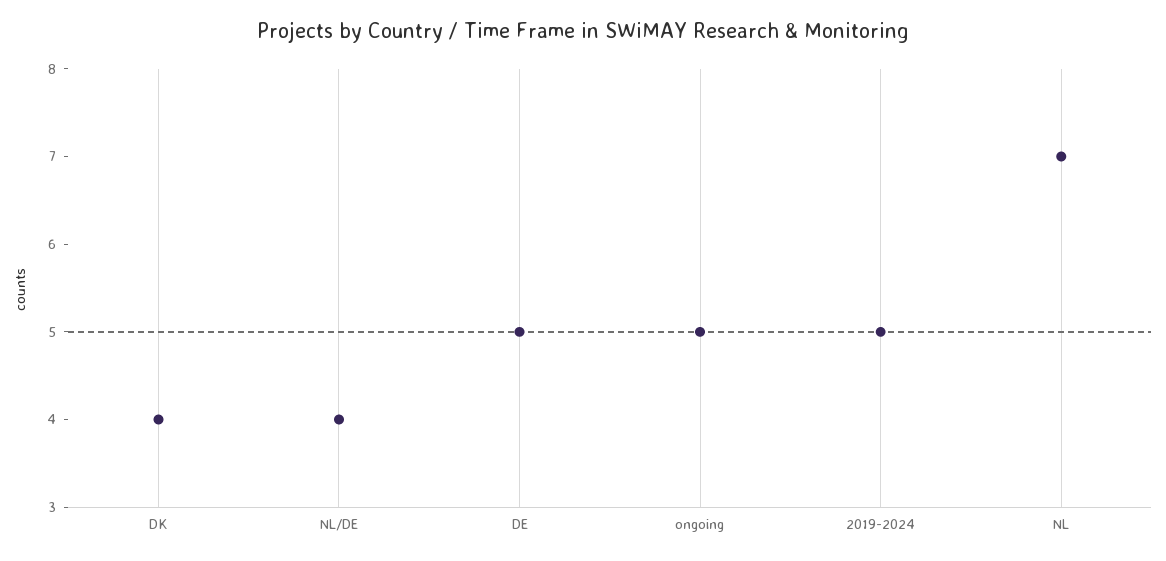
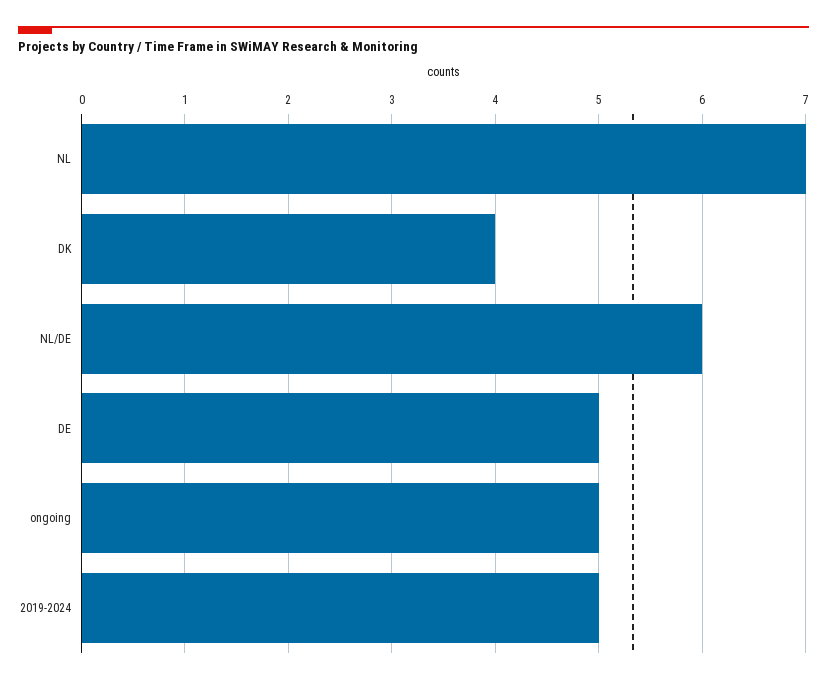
NL/DE: 4 -> 6

